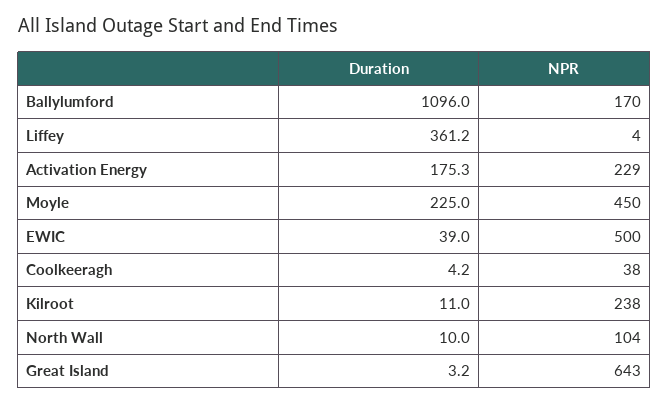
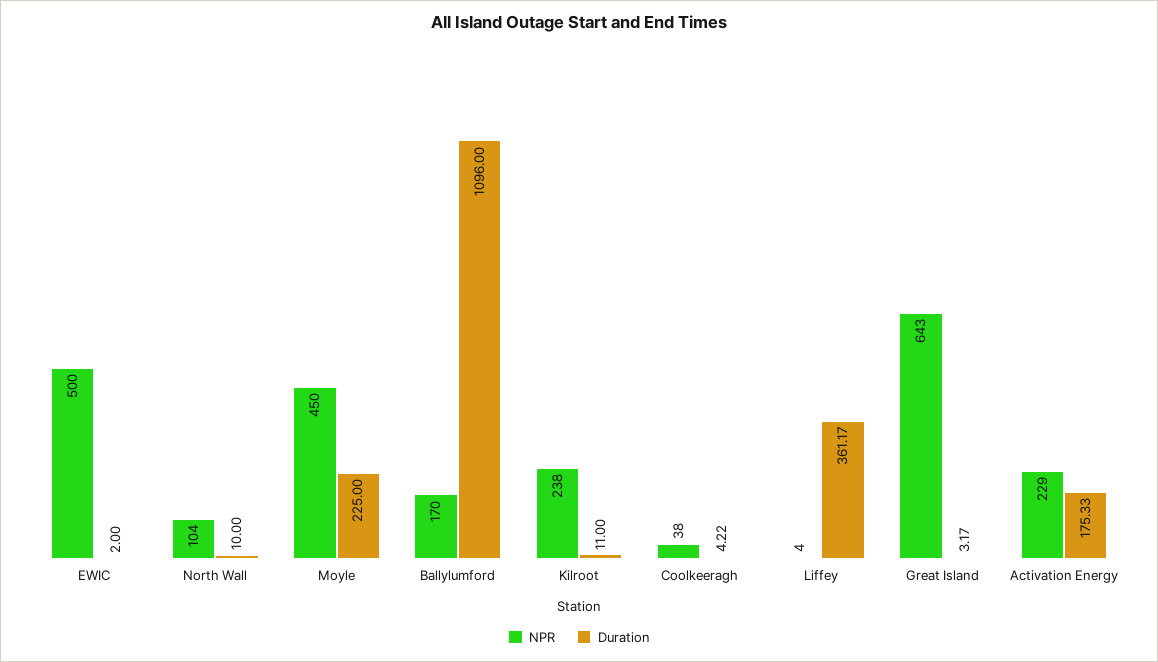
Duration, EWIC: 39 -> 2

